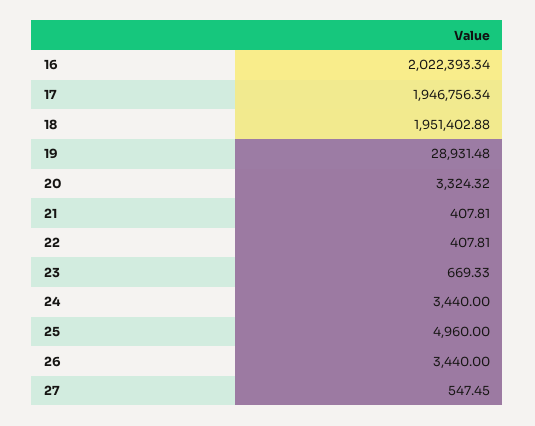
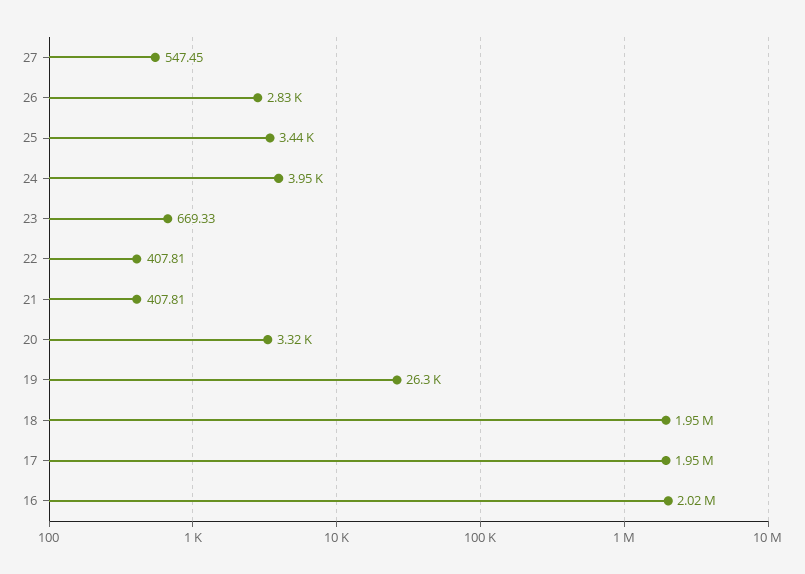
19: 28931.48 -> 26300
24: 3440 -> 3950
25: 4960 -> 3440
26: 3440 -> 2830

